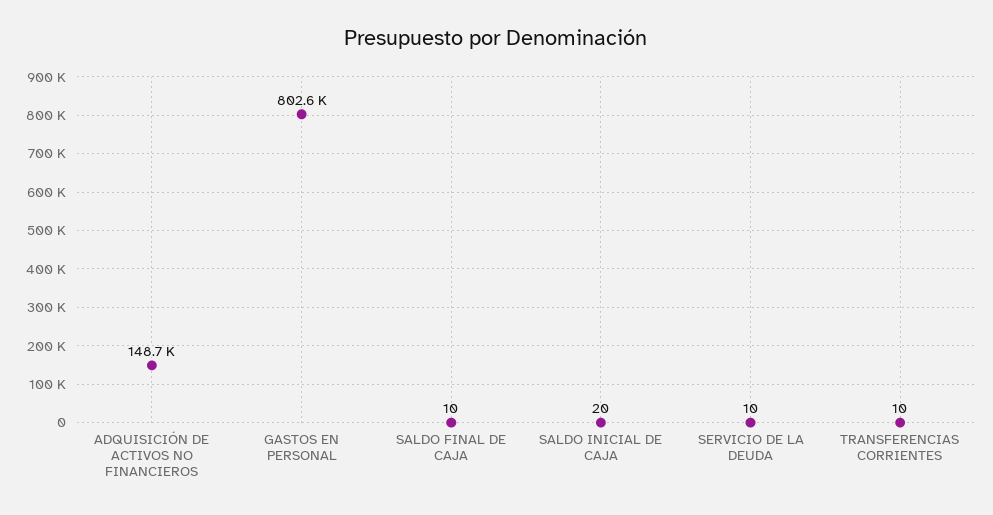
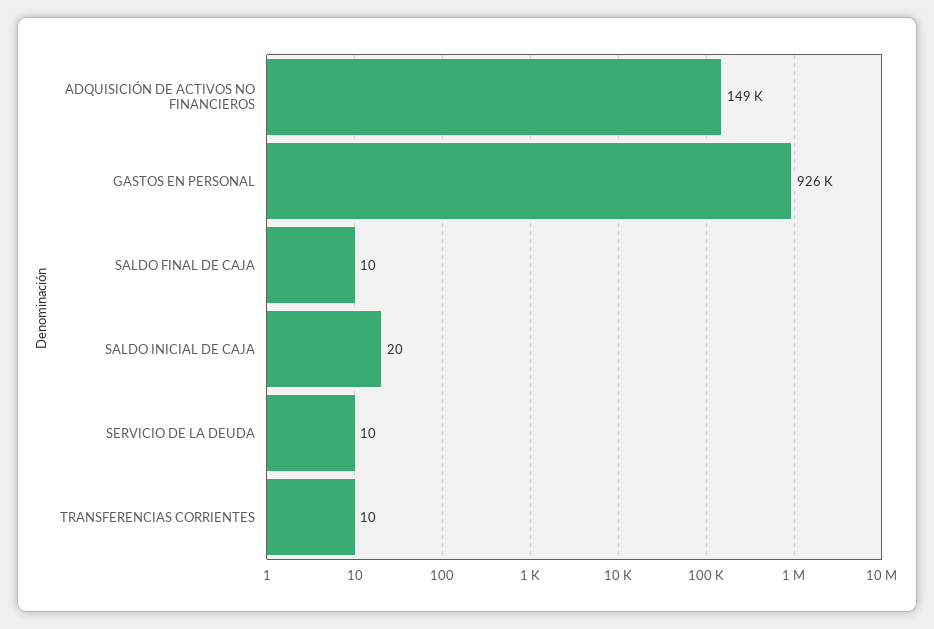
GASTOS EN PERSONAL: 802600 -> 926000

